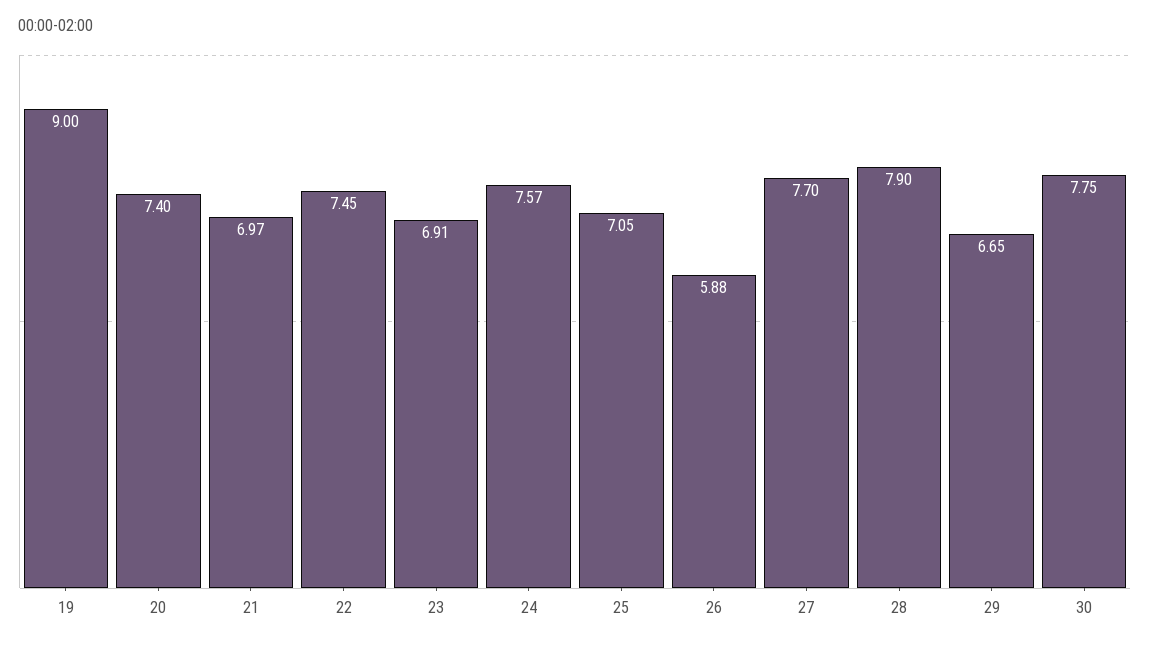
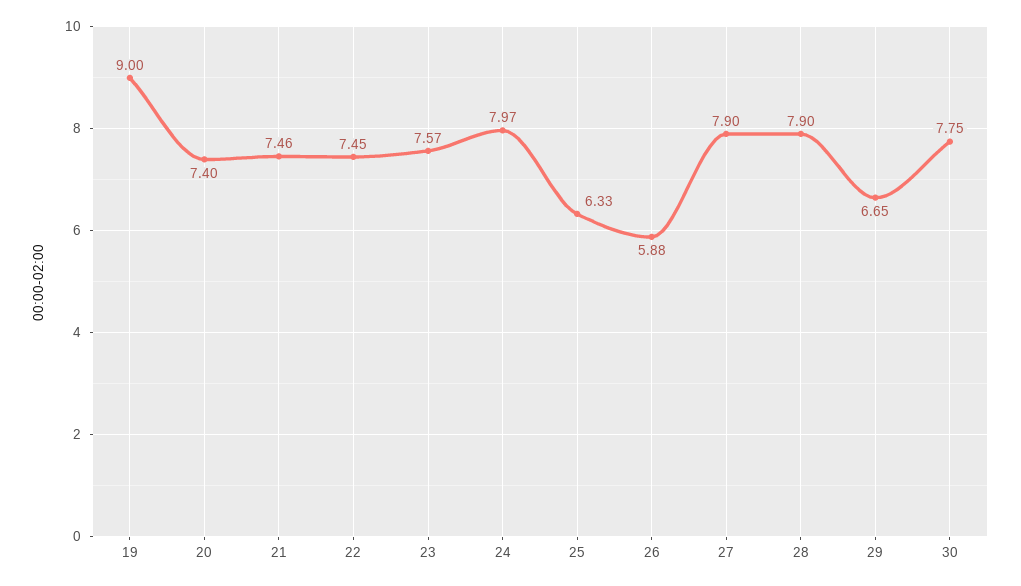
21: 6.97 -> 7.46
23: 6.91 -> 7.57
24: 7.57 -> 7.97
25: 7.05 -> 6.33
27: 7.7 -> 7.9

